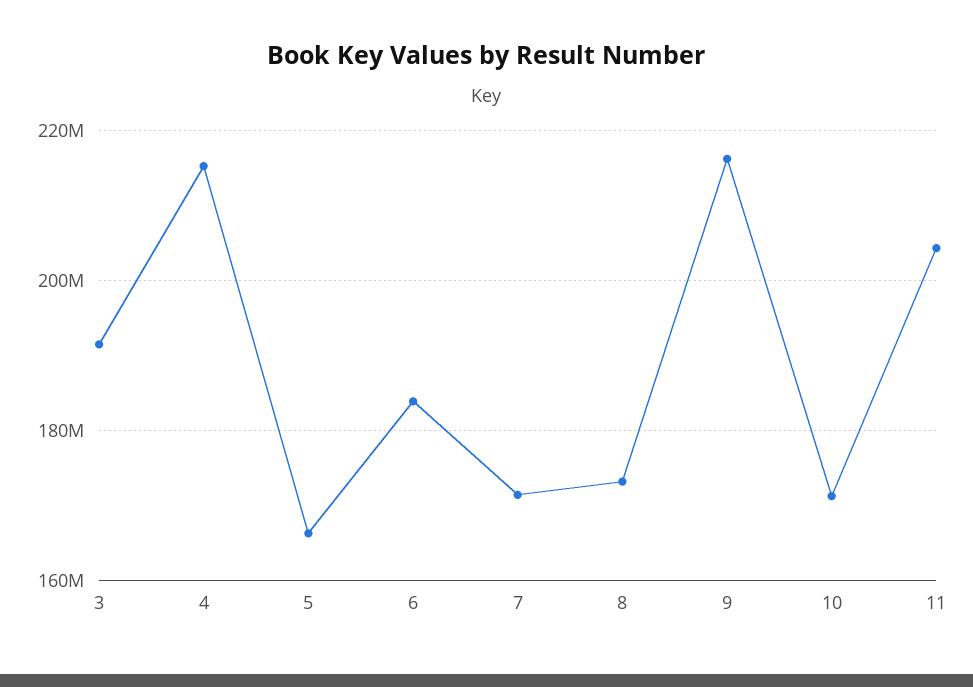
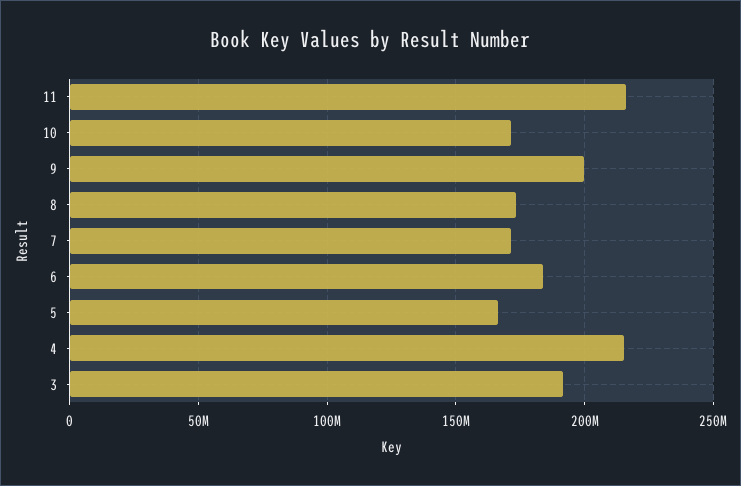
9: 216000000 -> 200000000
11: 204000000 -> 215000000

